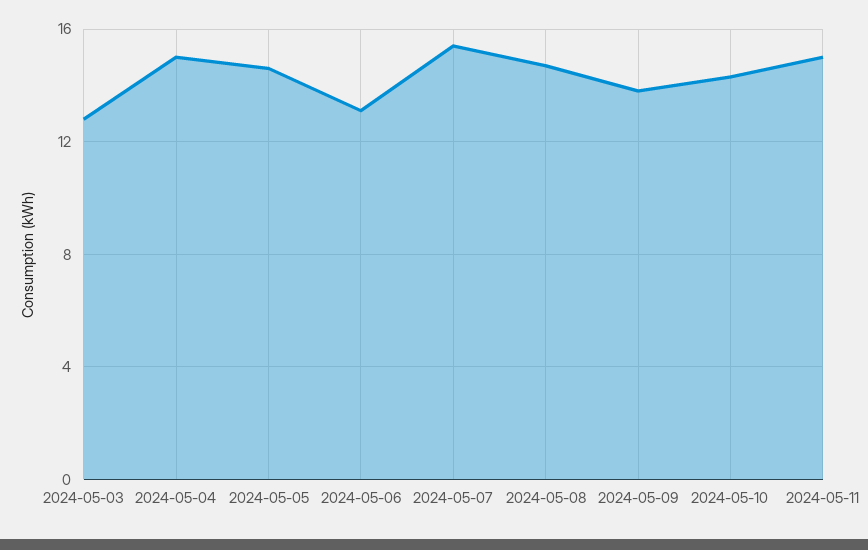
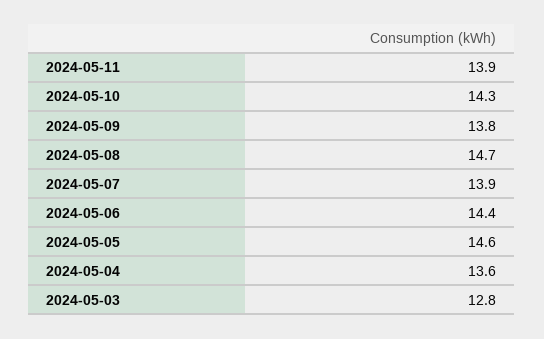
2024-05-04: 15 -> 13.6
2024-05-06: 13 -> 14.4
2024-05-07: 15.5 -> 13.9
2024-05-11: 15 -> 13.9

